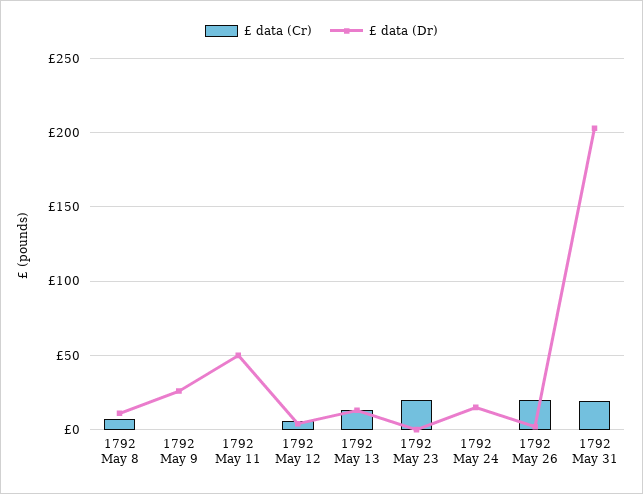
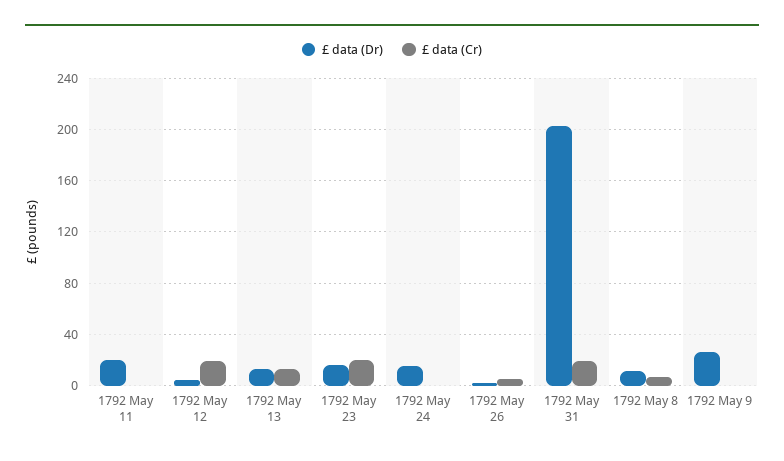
£ data (Dr), 1792 May 11: 50 -> 20
£ data (Cr), 1792 May 12: 5 -> 20
£ data (Dr), 1792 May 23: 0 -> 15
£ data (Cr), 1792 May 26: 20 -> 5

